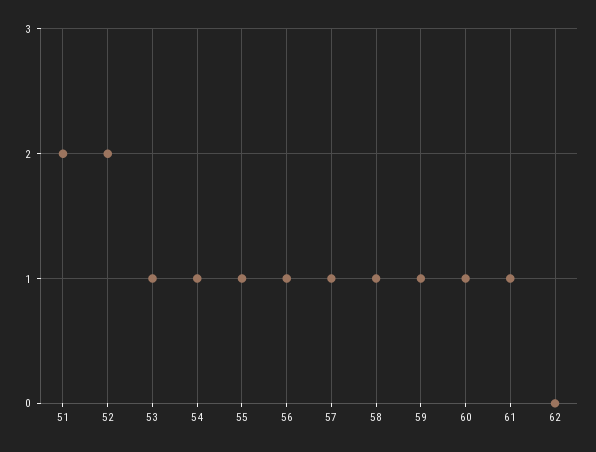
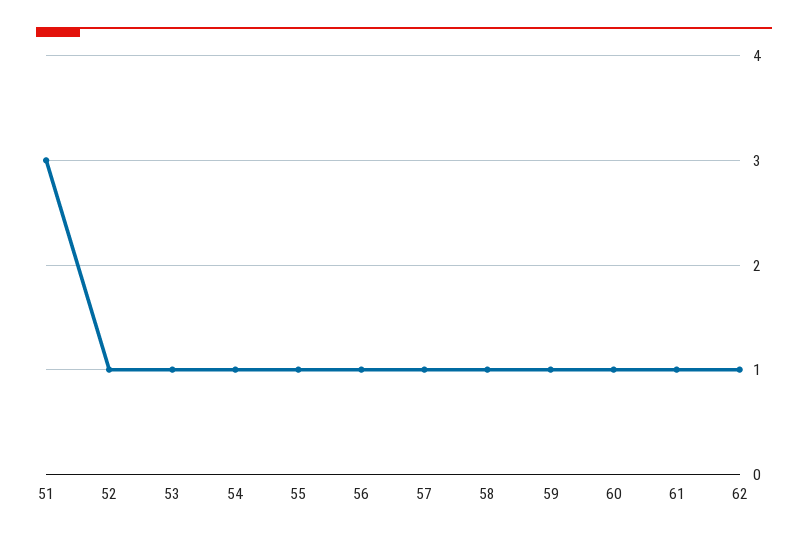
51: 2 -> 3
52: 2 -> 1
62: 0 -> 1

